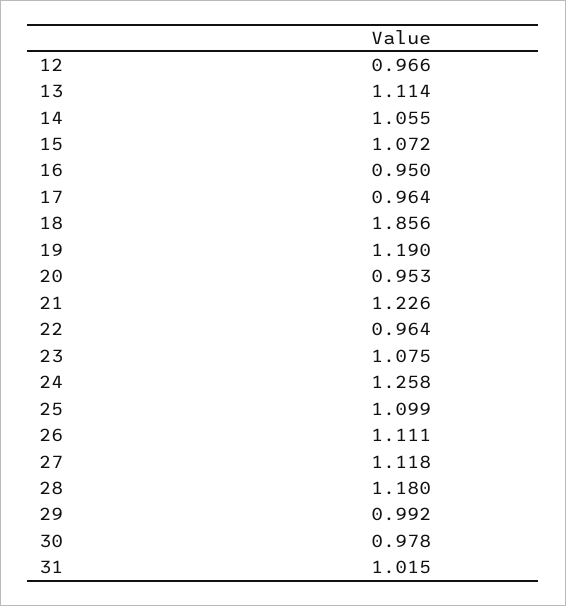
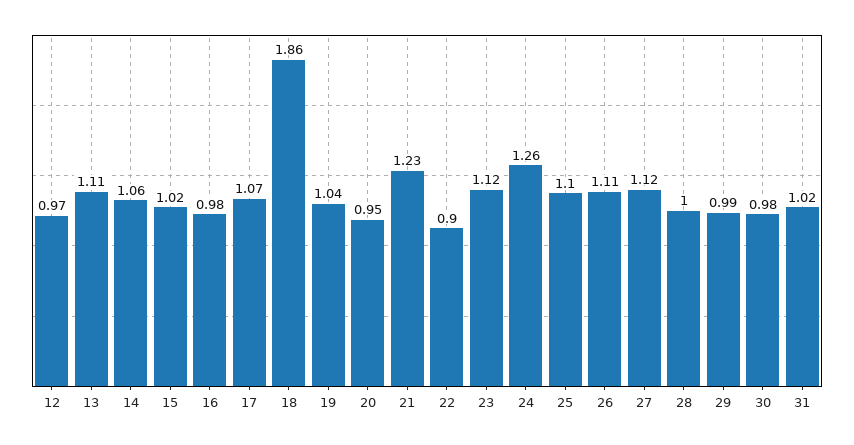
15: 1.072 -> 1.02
16: 0.95 -> 0.98
17: 0.964 -> 1.07
19: 1.19 -> 1.04
22: 0.964 -> 0.9
23: 1.075 -> 1.12
28: 1.18 -> 1

